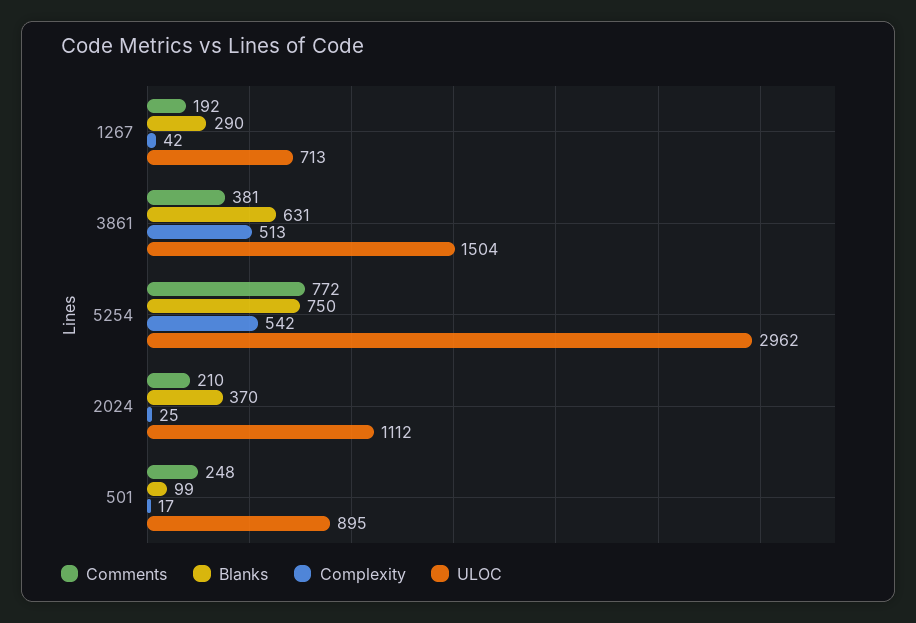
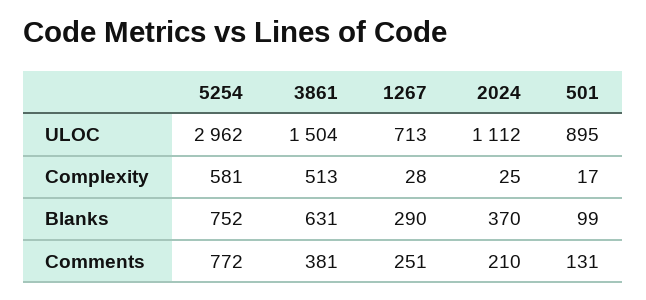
Comments, 1267: 192 -> 251
Complexity, 1267: 42 -> 28
Blanks, 5254: 750 -> 752
Complexity, 5254: 542 -> 581
Comments, 501: 248 -> 131

